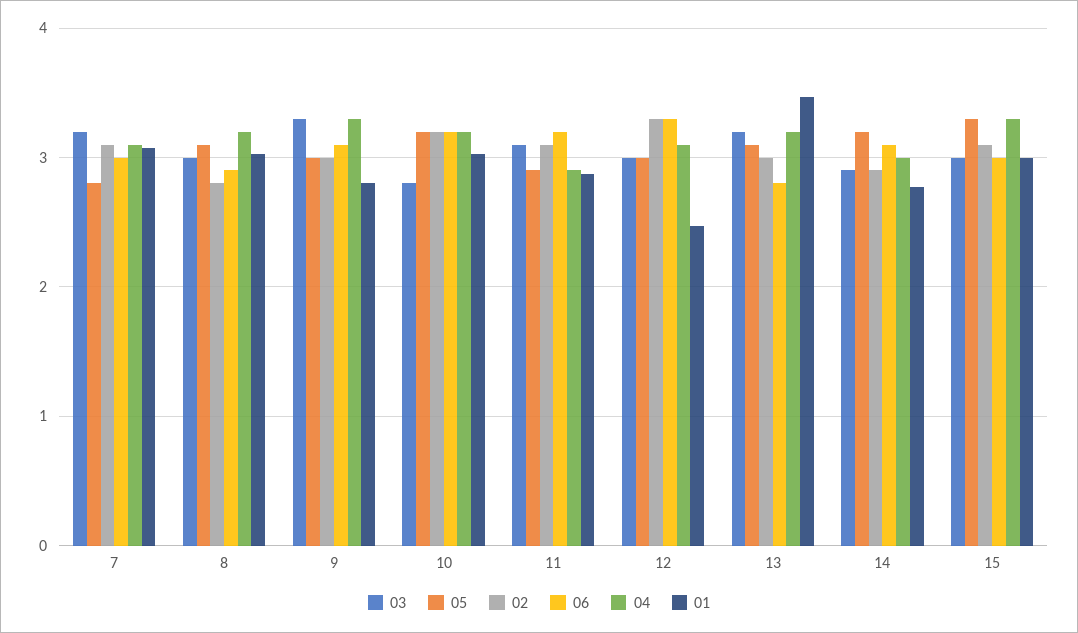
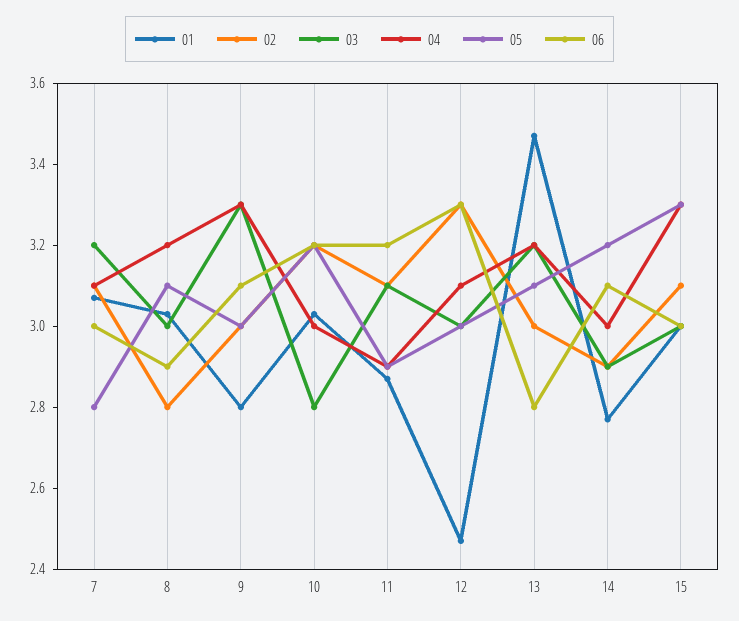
04, 10: 3.2 -> 3

